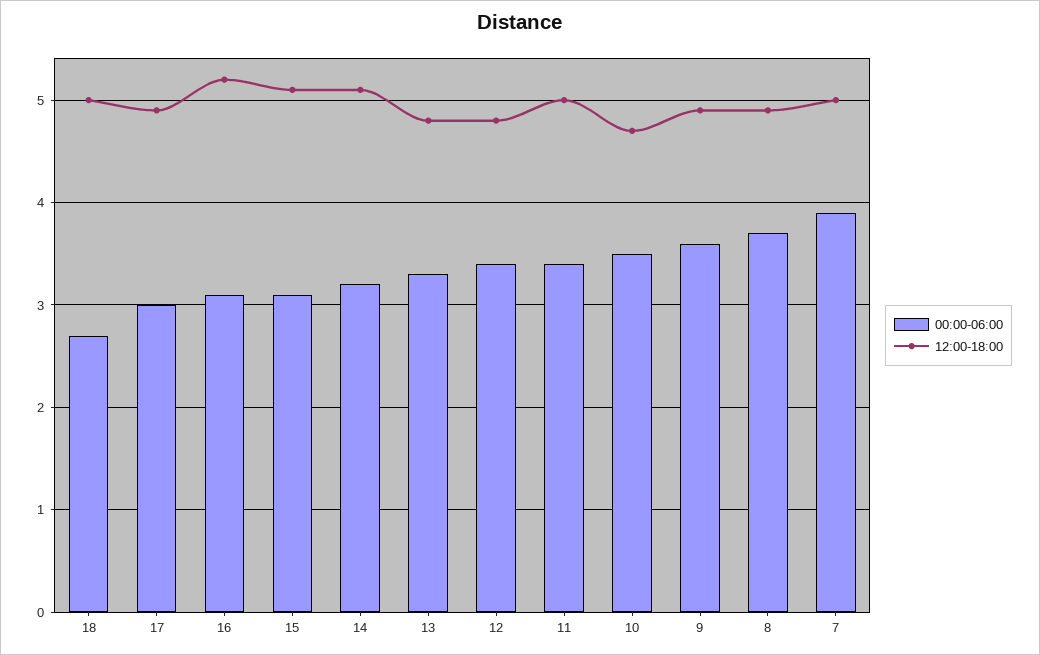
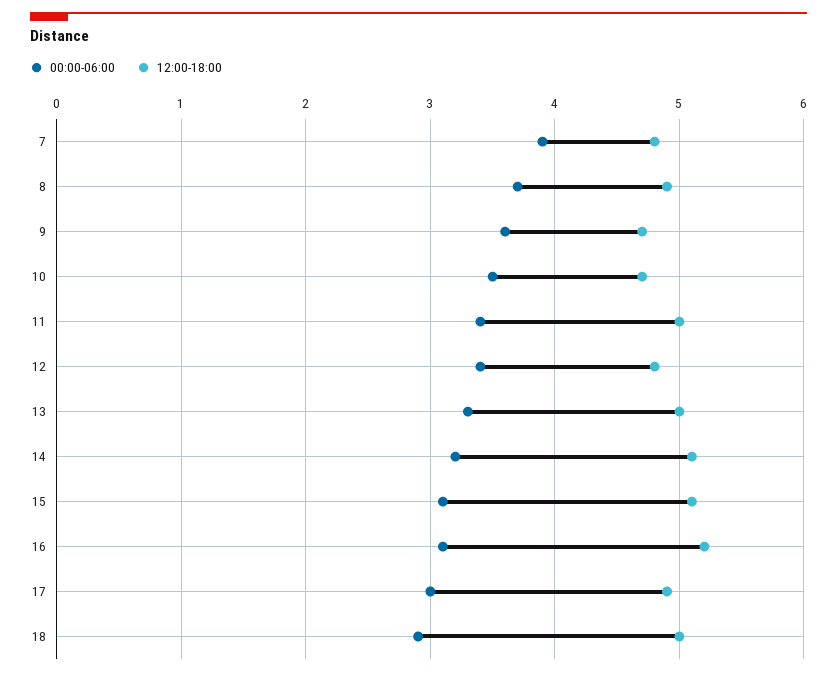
00:00-06:00, 18: 2.7 -> 2.9
12:00-18:00, 13: 4.8 -> 5
12:00-18:00, 9: 4.9 -> 4.7
12:00-18:00, 7: 5 -> 4.8

